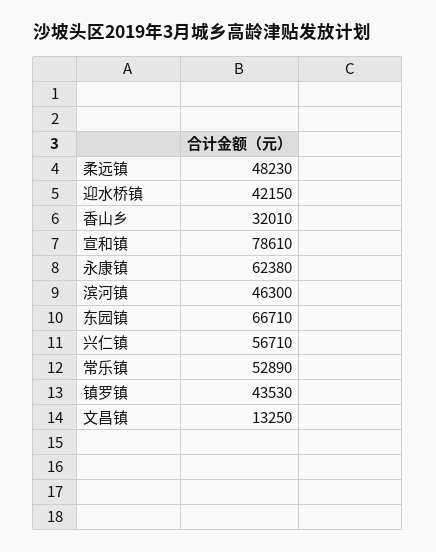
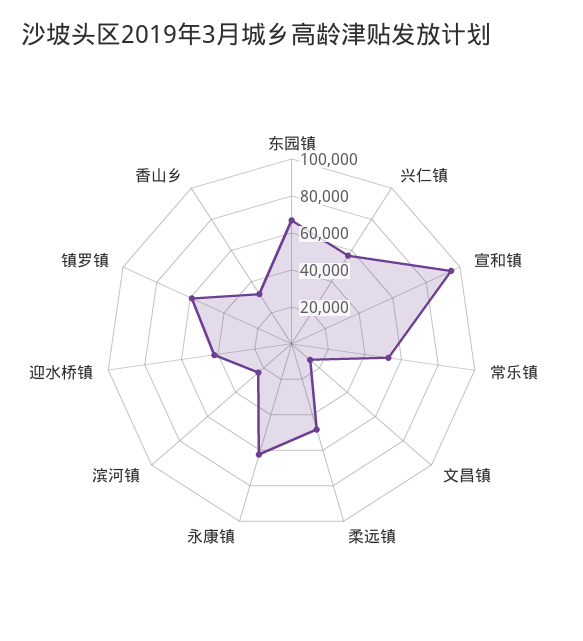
宣和镇: 78610 -> 95000
滨河镇: 46300 -> 25000
镇罗镇: 43530 -> 60000

